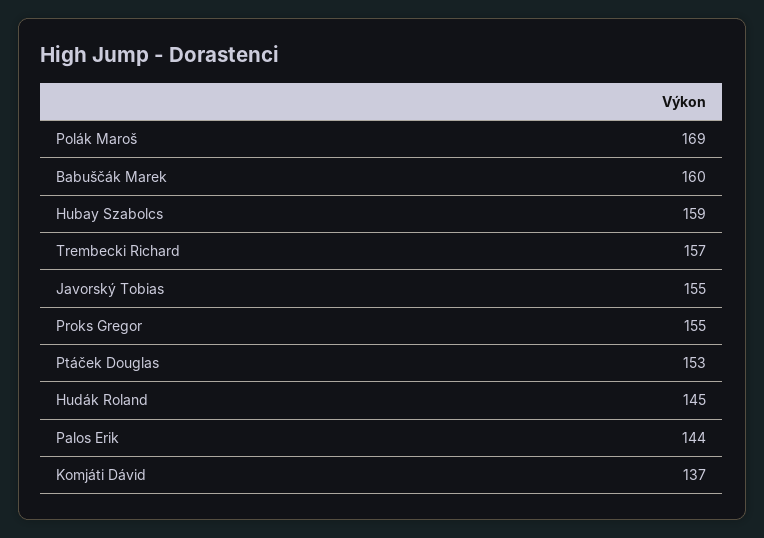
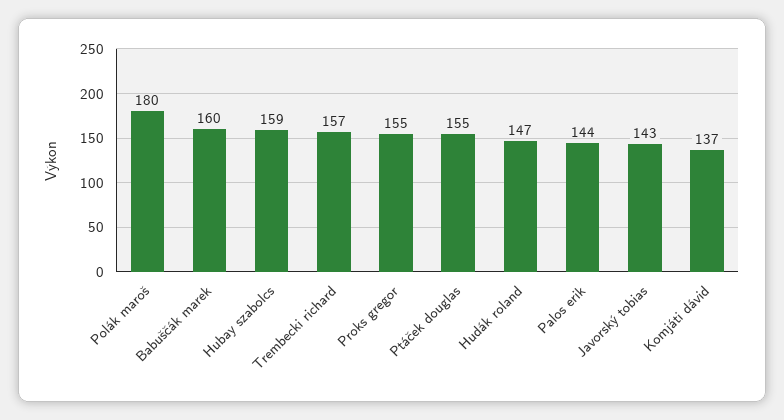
Polák Maroš: 169 -> 180
Javorský Tobias: 155 -> 143
Ptáček Douglas: 153 -> 155
Hudák Roland: 145 -> 147

